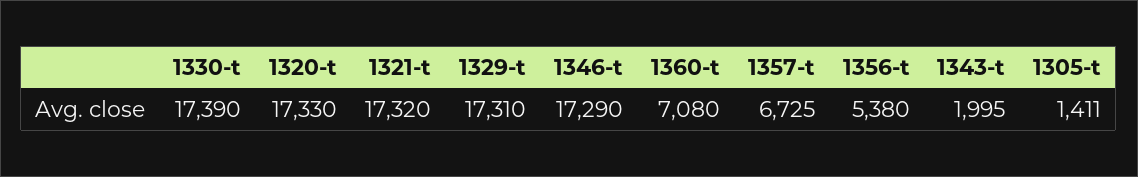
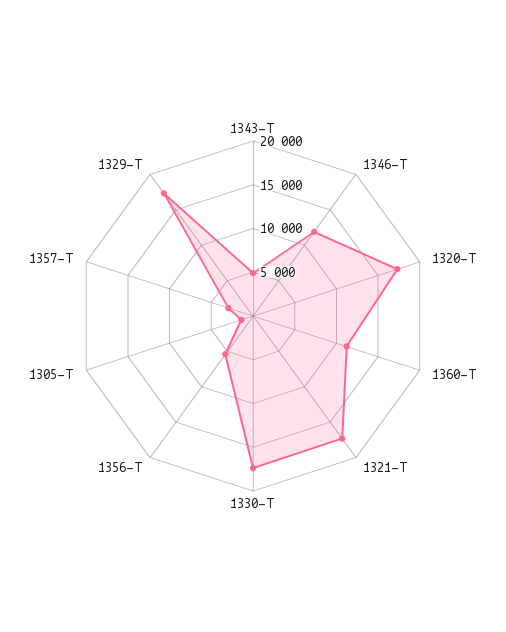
1346-t: 17290 -> 12000
1360-t: 7080 -> 11000
1357-t: 6725 -> 3000
1343-t: 1995 -> 5000

